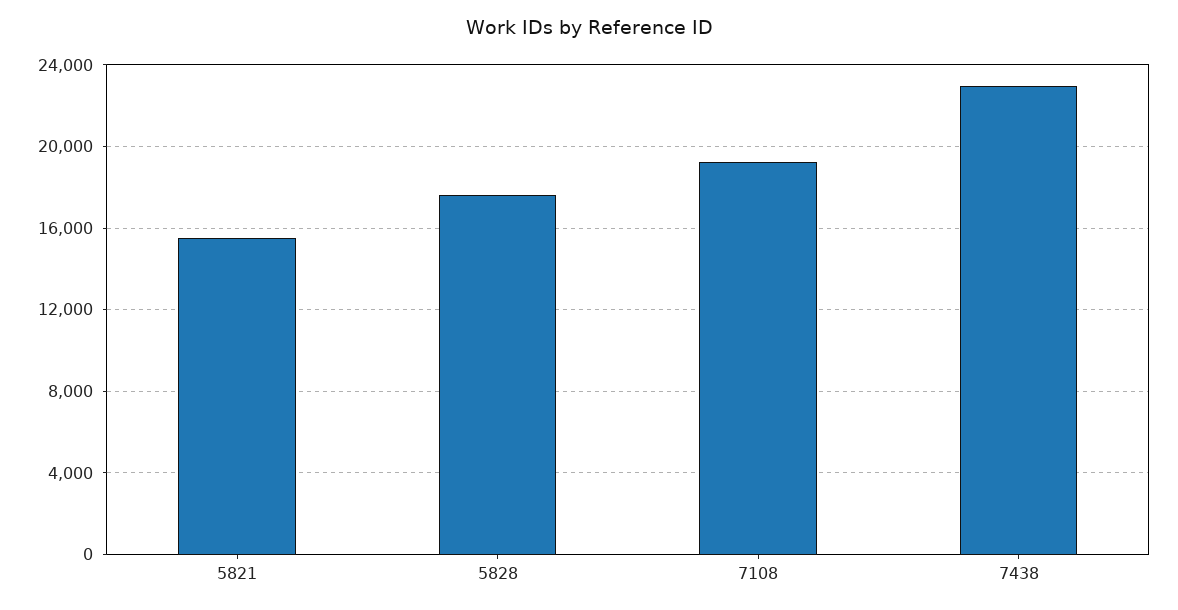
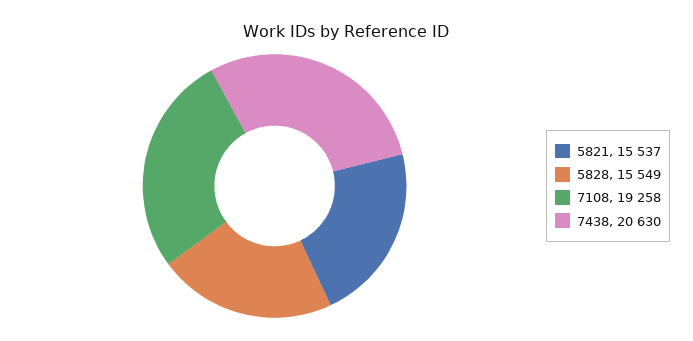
5828: 17500 -> 15549
7438: 23000 -> 20630

